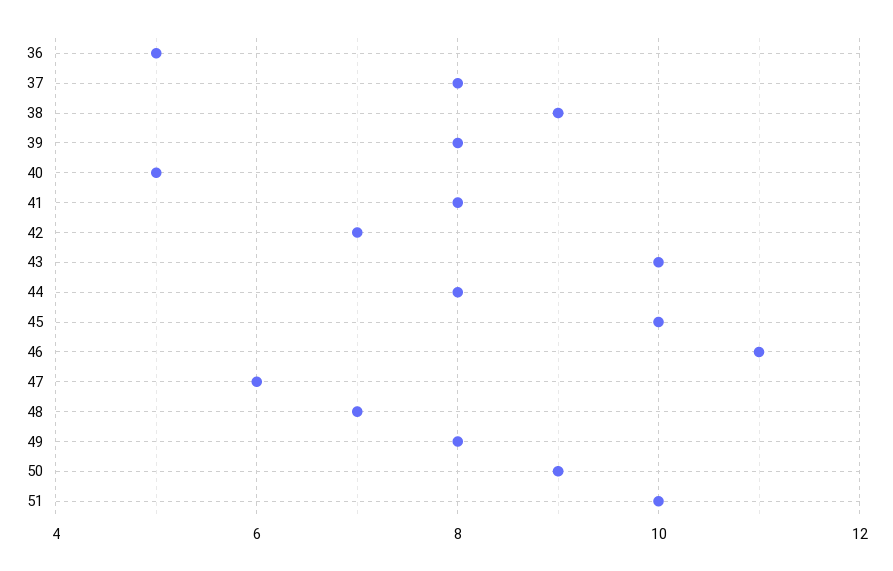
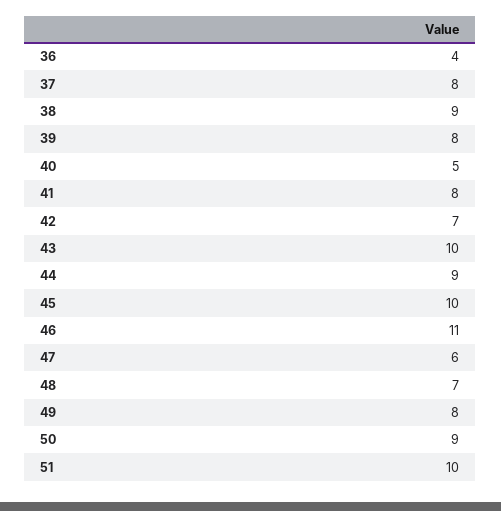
36: 5 -> 4
44: 8 -> 9

